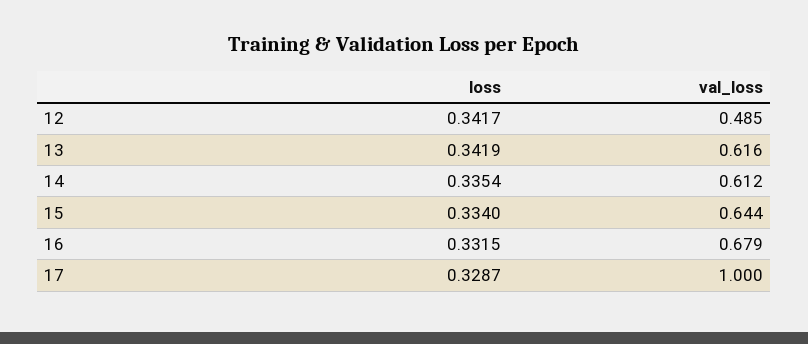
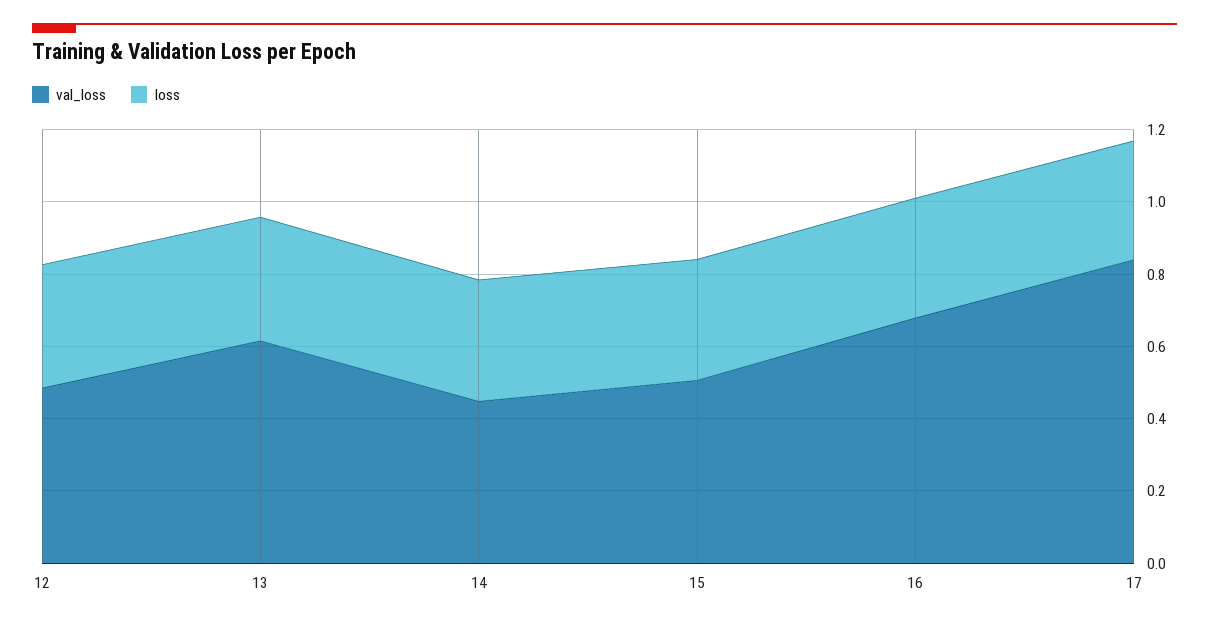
val_loss, 14: 0.612 -> 0.45
val_loss, 15: 0.644 -> 0.5
val_loss, 17: 1 -> 0.85

